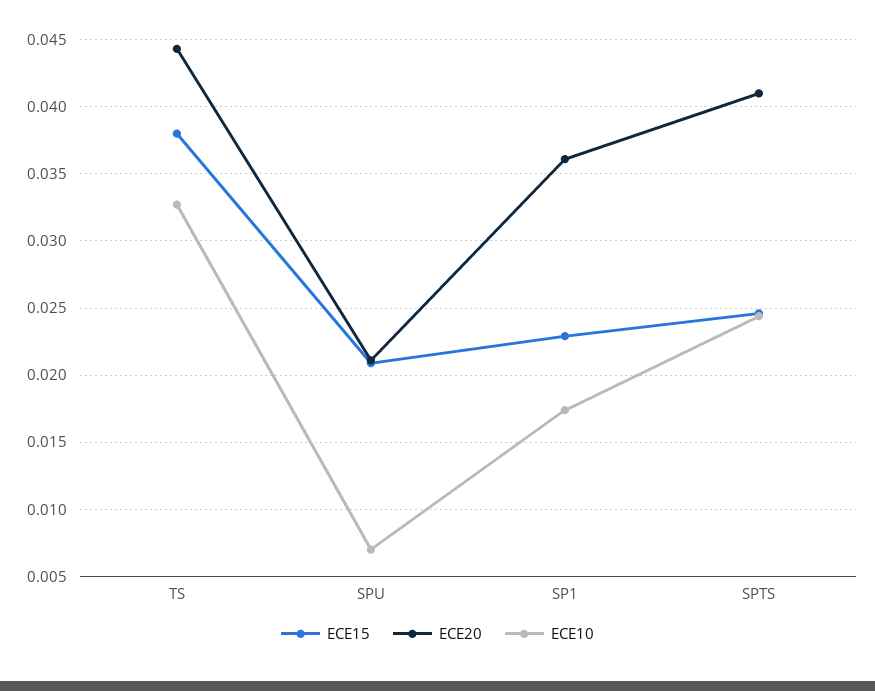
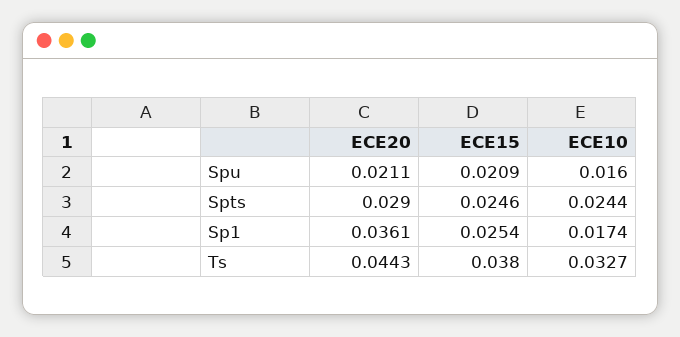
ECE10, SPU: 0.007 -> 0.016
ECE15, SP1: 0.023 -> 0.0254
ECE20, SPTS: 0.041 -> 0.029

